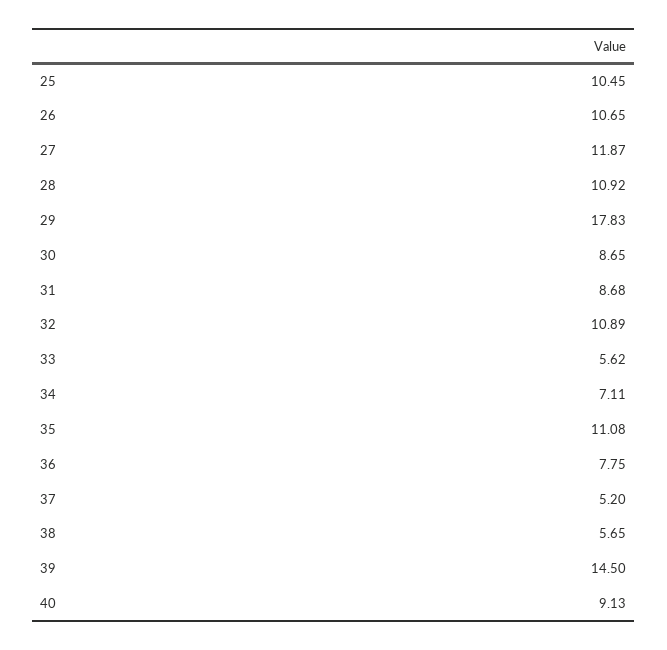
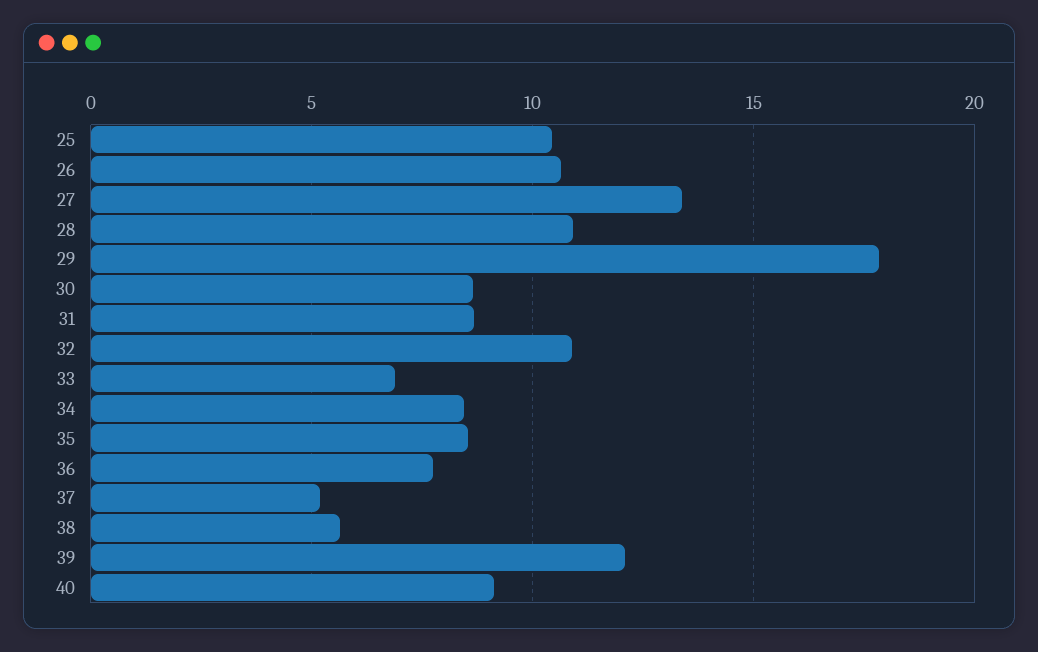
27: 11.87 -> 13.5
33: 5.62 -> 7
34: 7.11 -> 8.5
35: 11.08 -> 8.5
39: 14.5 -> 12

